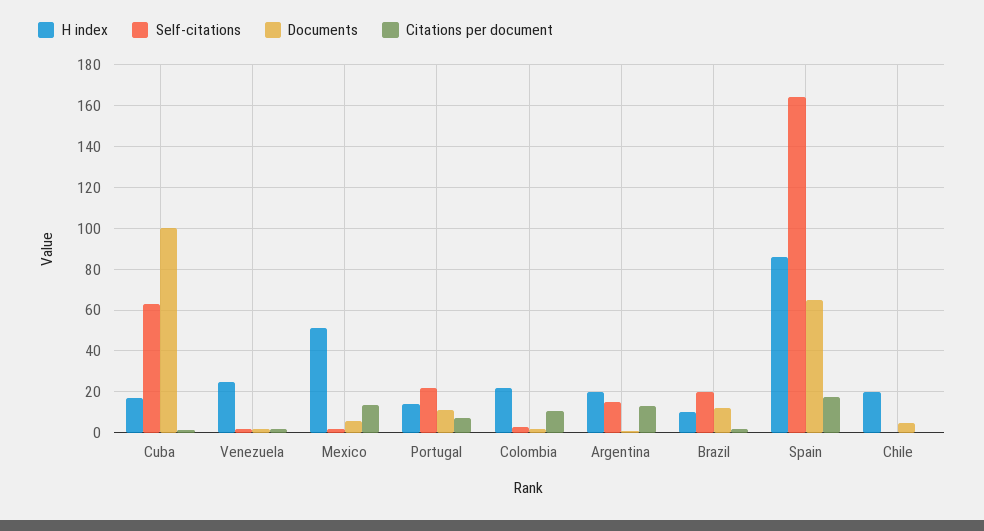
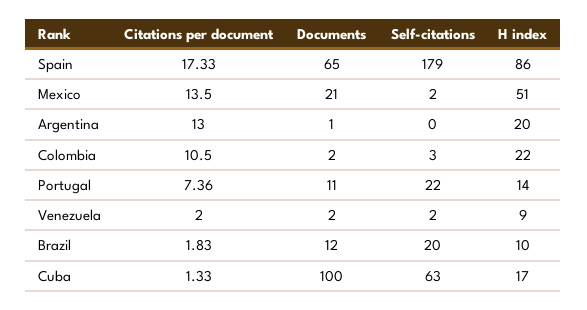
H index, Venezuela: 25 -> 9
Documents, Mexico: 5 -> 21
Self-citations, Argentina: 15 -> 0
Self-citations, Spain: 165 -> 179
H index, Chile: 20 -> none
Self-citations, Chile: 0 -> none
Documents, Chile: 5 -> none
Citations per document, Chile: 0 -> none

